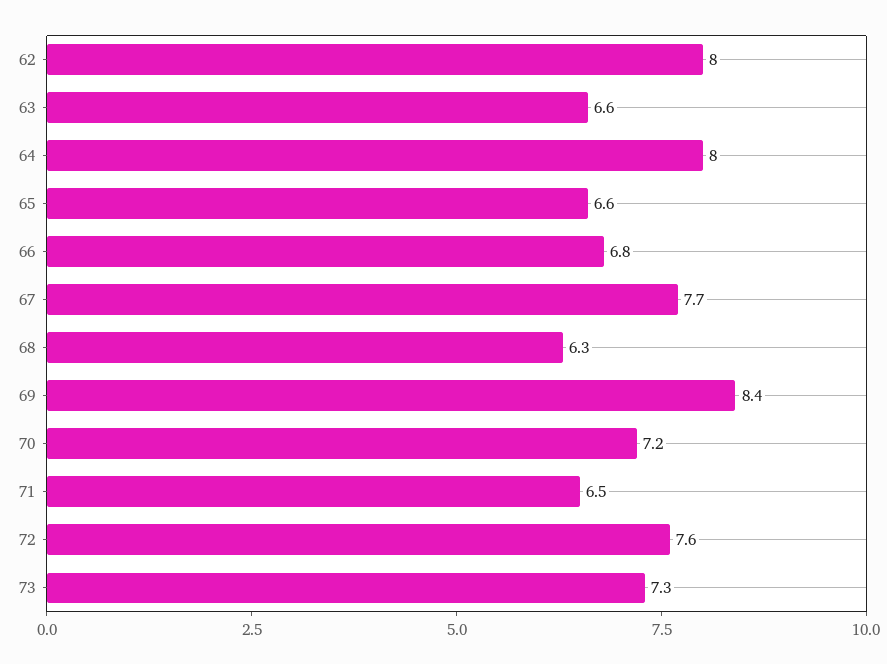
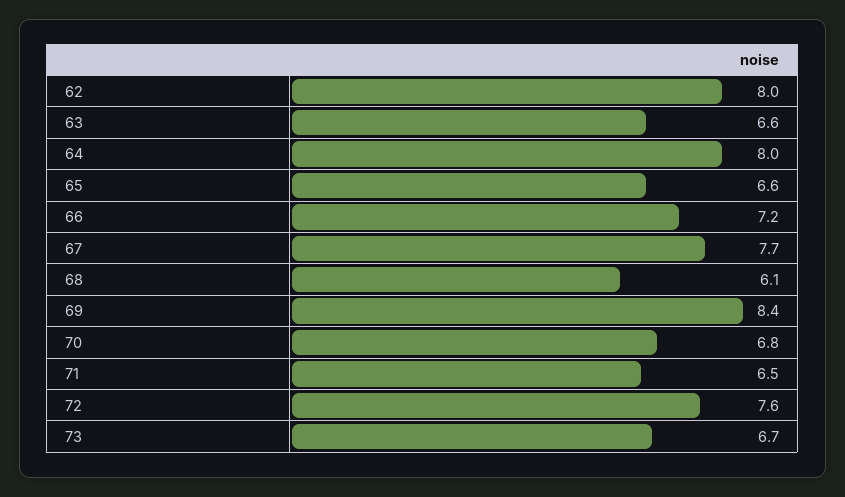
66: 6.8 -> 7.2
68: 6.3 -> 6.1
70: 7.2 -> 6.8
73: 7.3 -> 6.7

